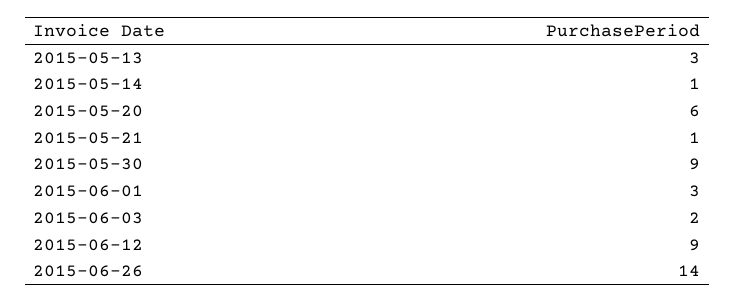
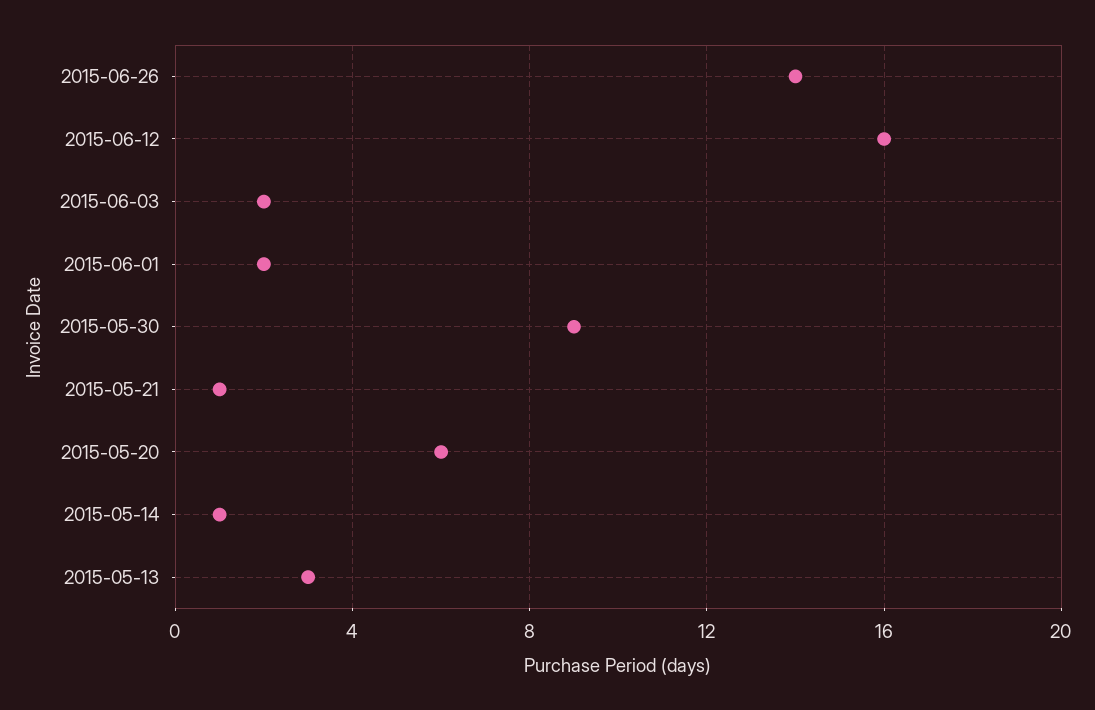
2015-06-01: 3 -> 2
2015-06-12: 9 -> 16

